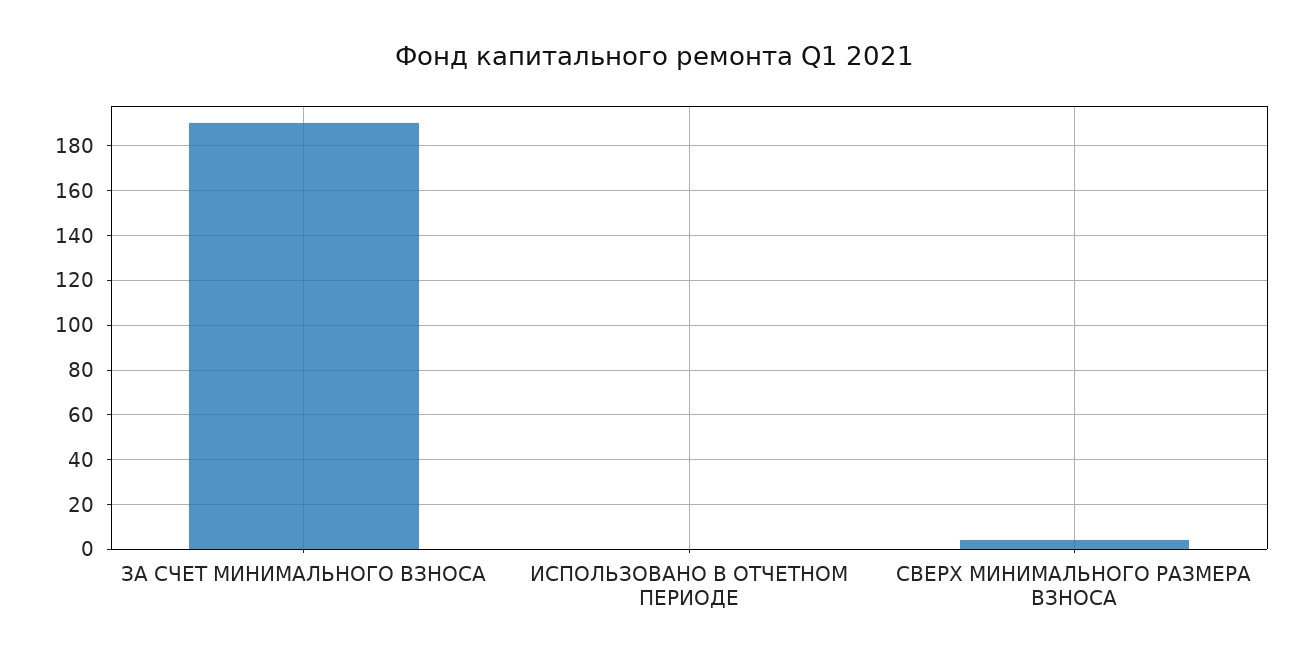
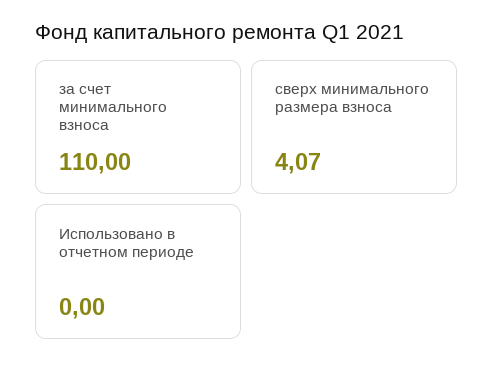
ЗА СЧЕТ МИНИМАЛЬНОГО ВЗНОСА: 190 -> 110

